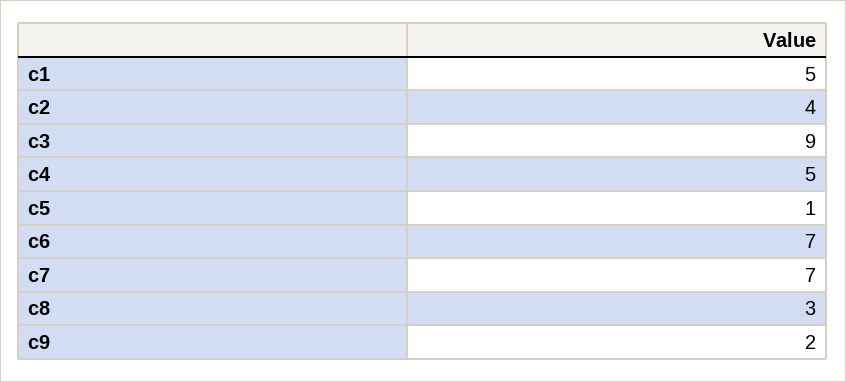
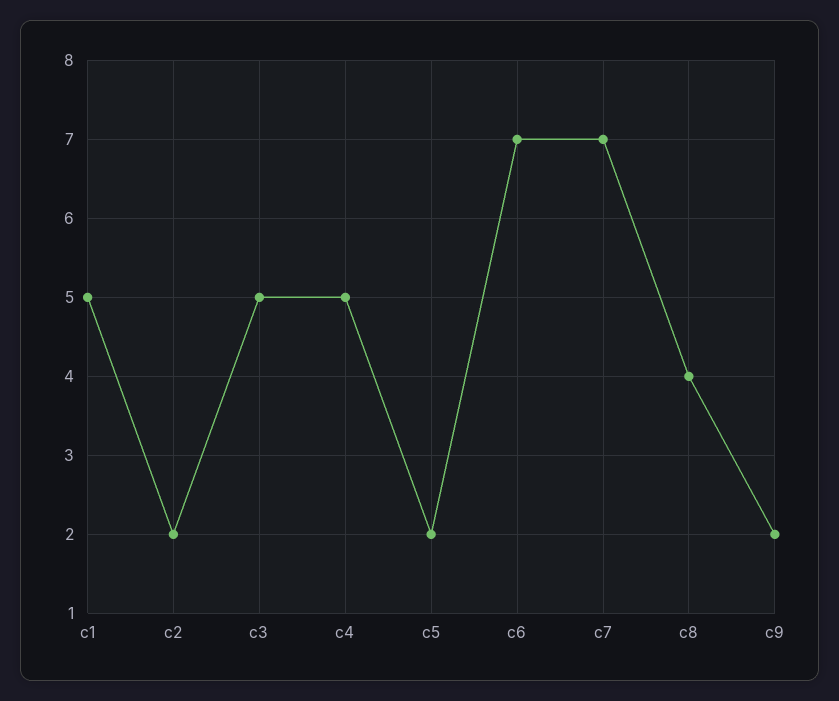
c2: 4 -> 2
c3: 9 -> 5
c5: 1 -> 2
c8: 3 -> 4

